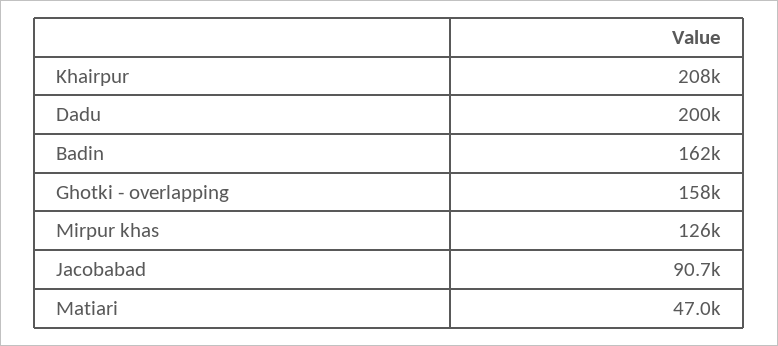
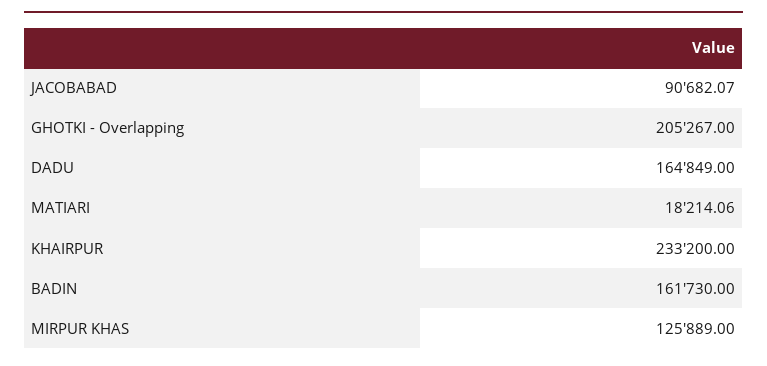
Khairpur: 208000 -> 233200
Dadu: 200000 -> 164849
Ghotki - overlapping: 158000 -> 205267
Matiari: 47000 -> 18214.06

